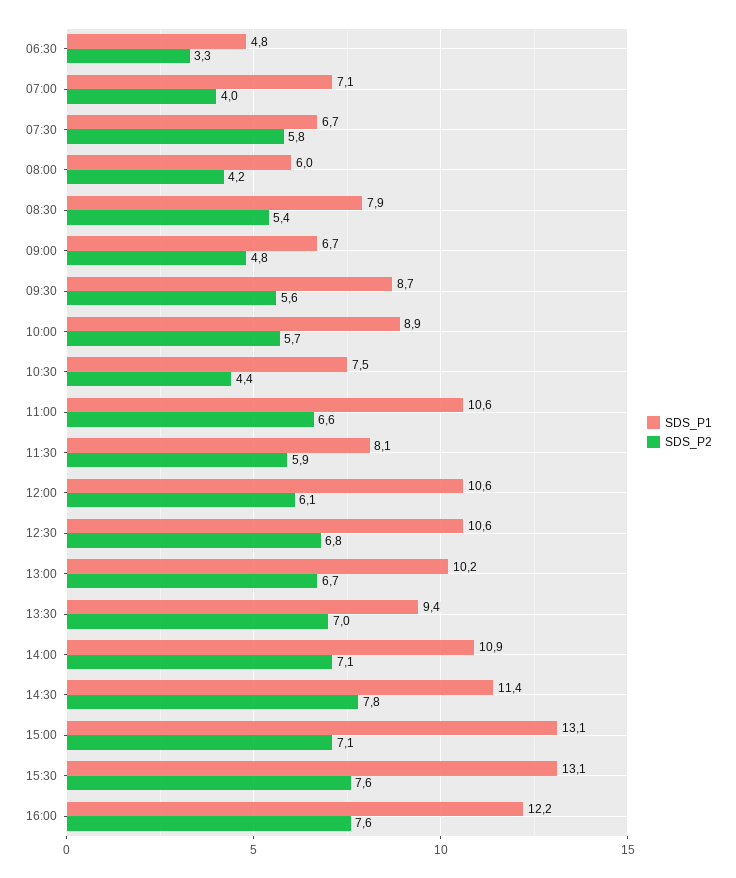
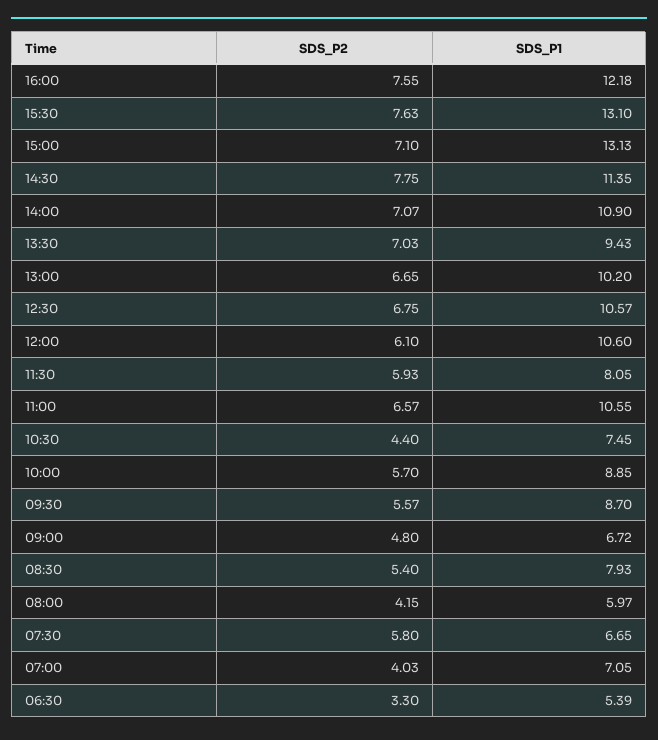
SDS_P1, 06:30: 4.8 -> 5.39

